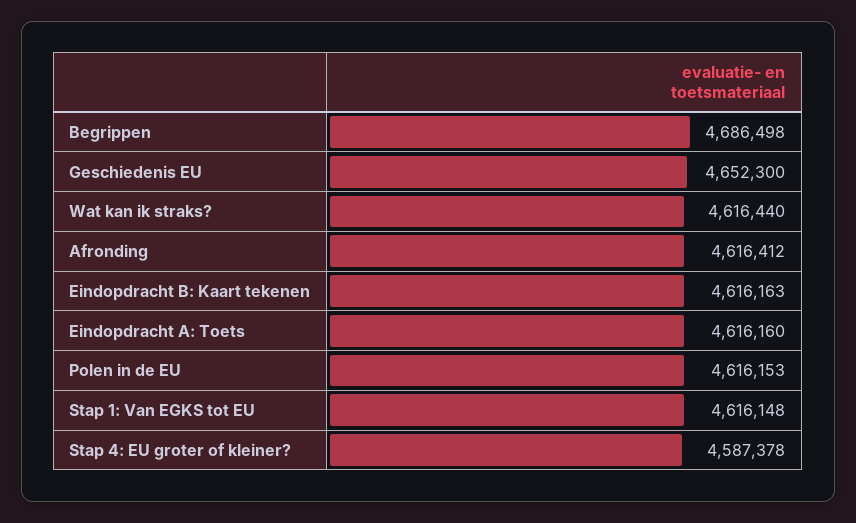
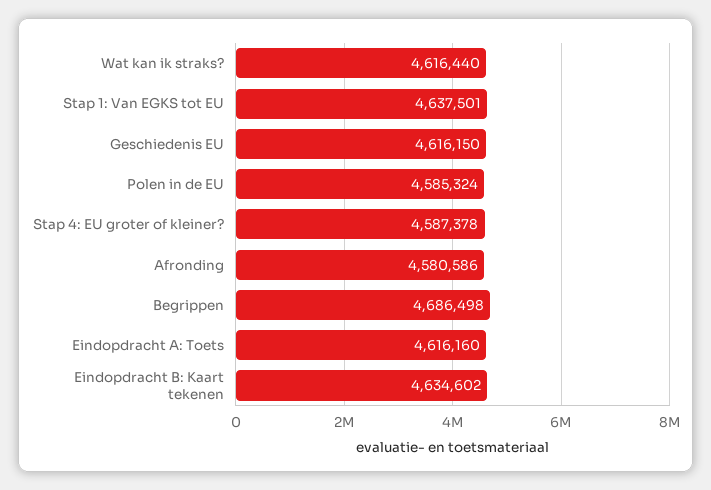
Geschiedenis EU: 4652300 -> 4616150
Afronding: 4616412 -> 4580586
Eindopdracht B: Kaart tekenen: 4616163 -> 4634602
Polen in de EU: 4616153 -> 4585324
Stap 1: Van EGKS tot EU: 4616148 -> 4637501

